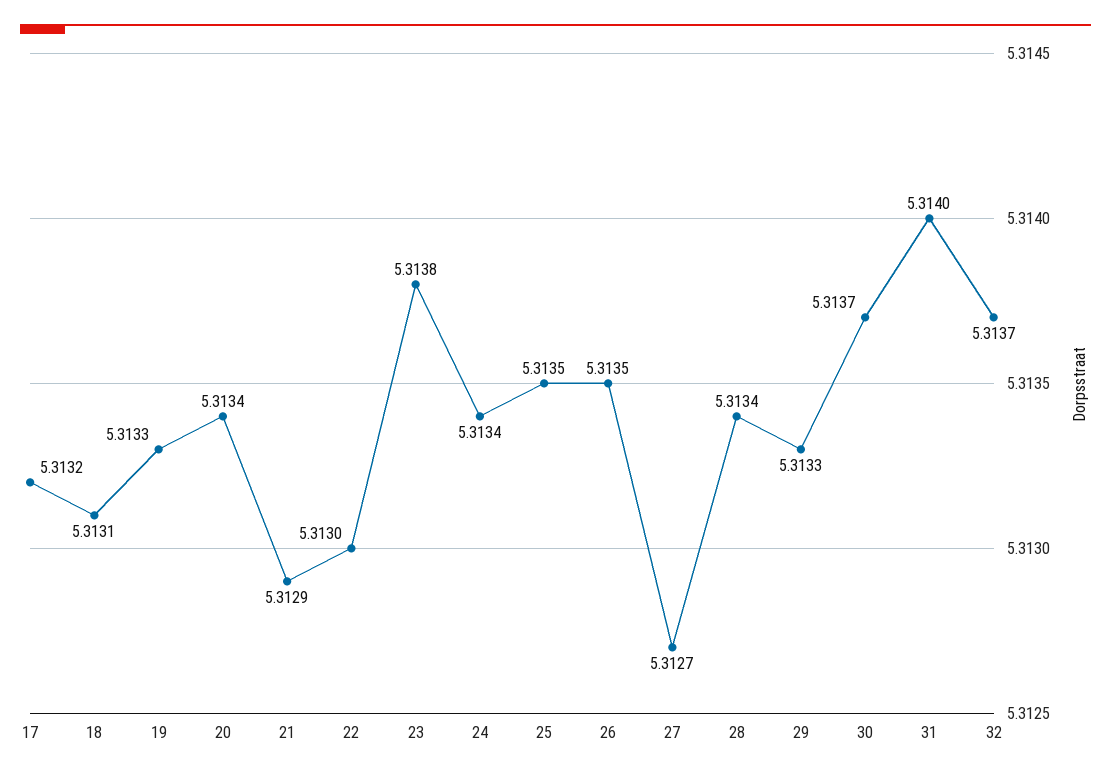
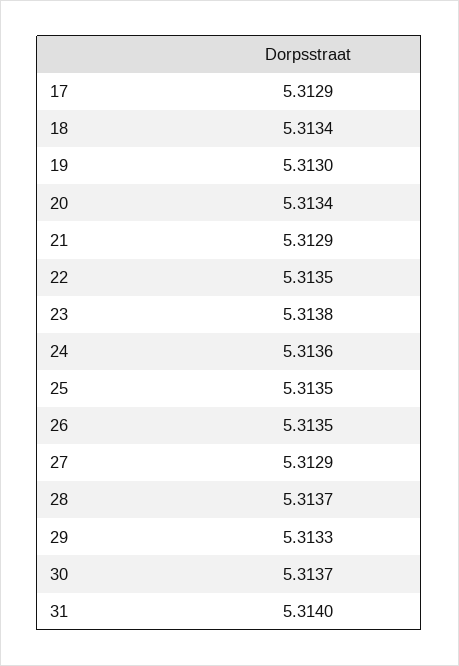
17: 5.3132 -> 5.3129
18: 5.3131 -> 5.3134
19: 5.3133 -> 5.313
22: 5.313 -> 5.3135
24: 5.3134 -> 5.3136
27: 5.3127 -> 5.3129
28: 5.3134 -> 5.3137
32: 5.3137 -> none

